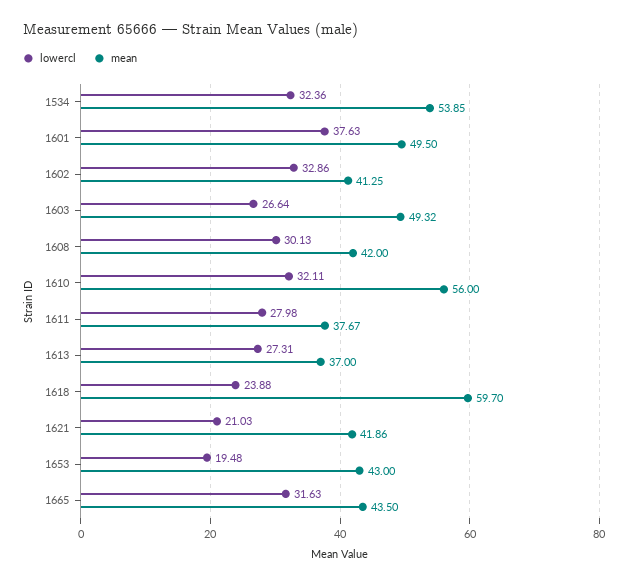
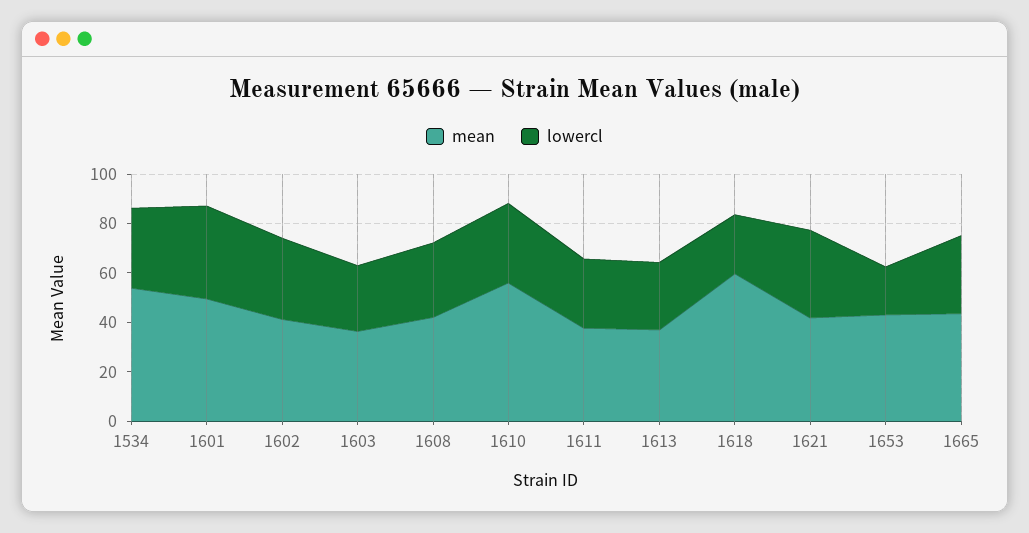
mean, 1603: 49.32 -> 35
lowercl, 1621: 21.03 -> 35

